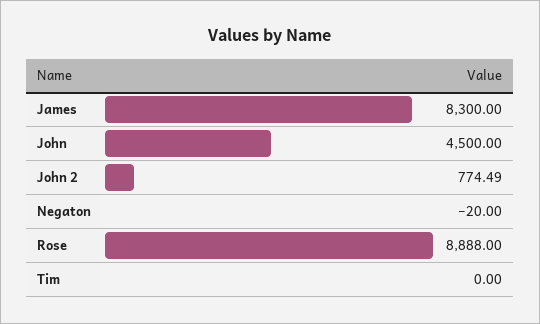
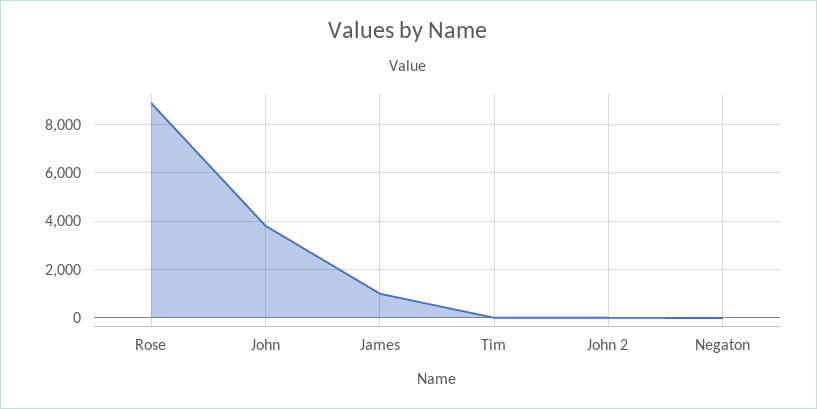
James: 8300 -> 1000
John: 4500 -> 3750
John 2: 774.49 -> 0

